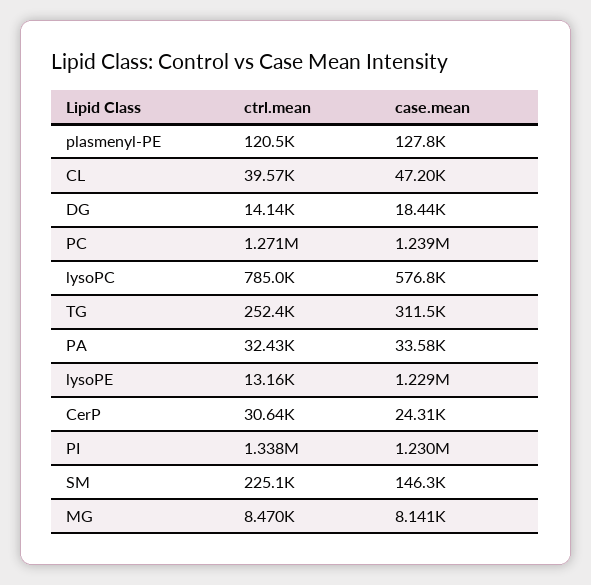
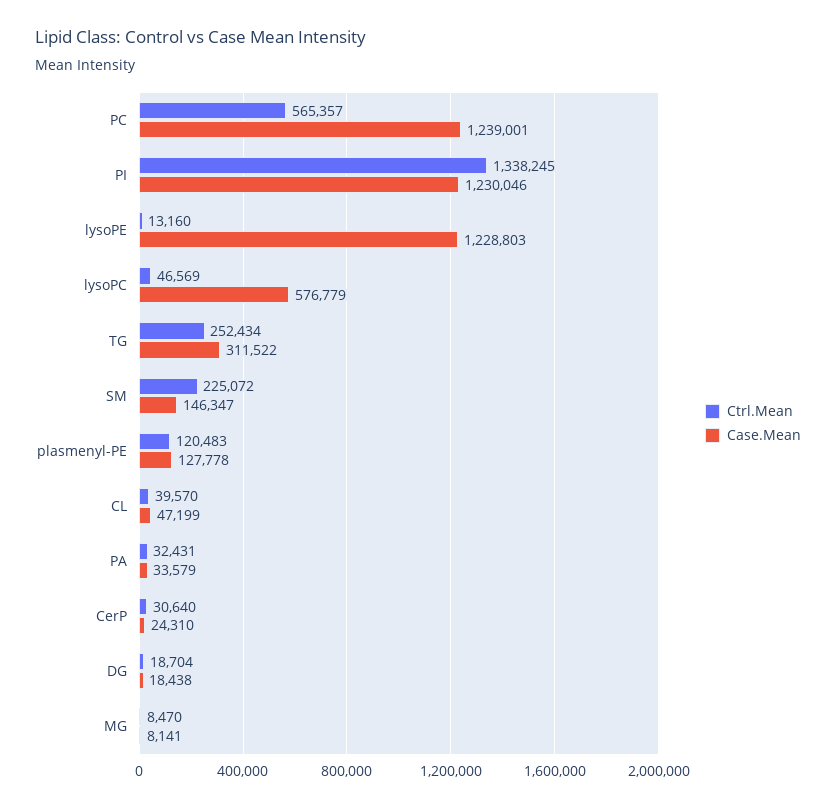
ctrl.mean, DG: 14140 -> 18704
ctrl.mean, PC: 1271000 -> 565357
ctrl.mean, lysoPC: 785000 -> 46569

